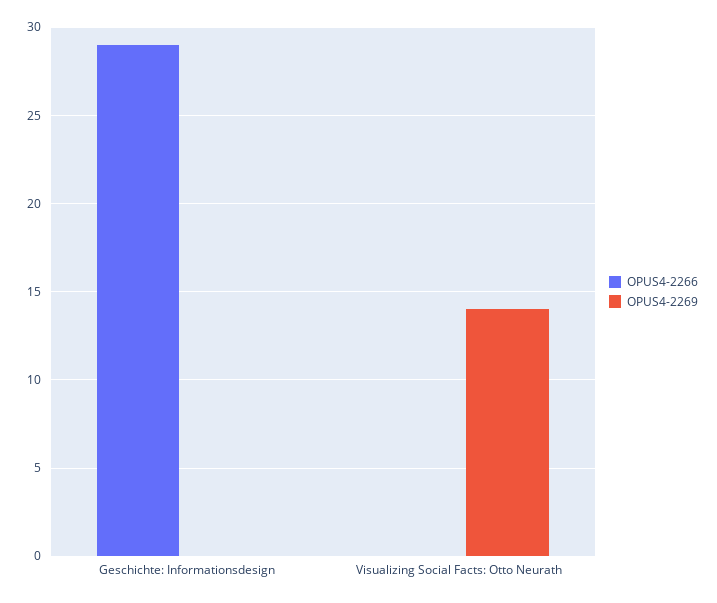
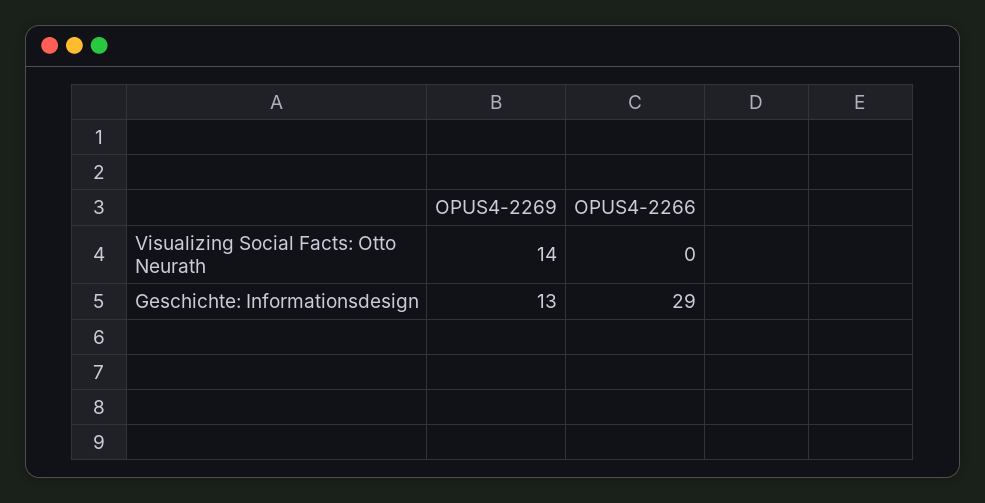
OPUS4-2269, Geschichte: Informationsdesign: 0 -> 13

